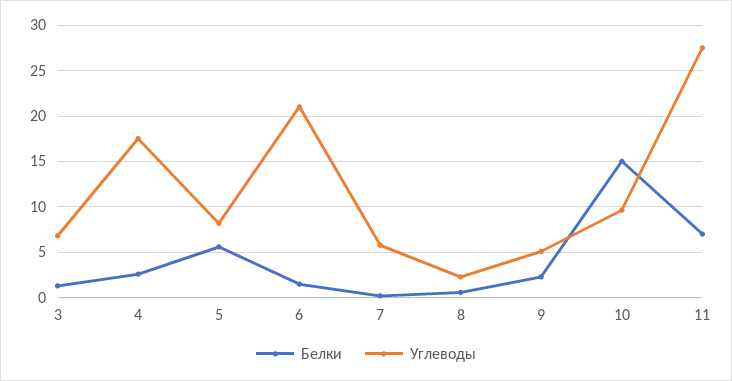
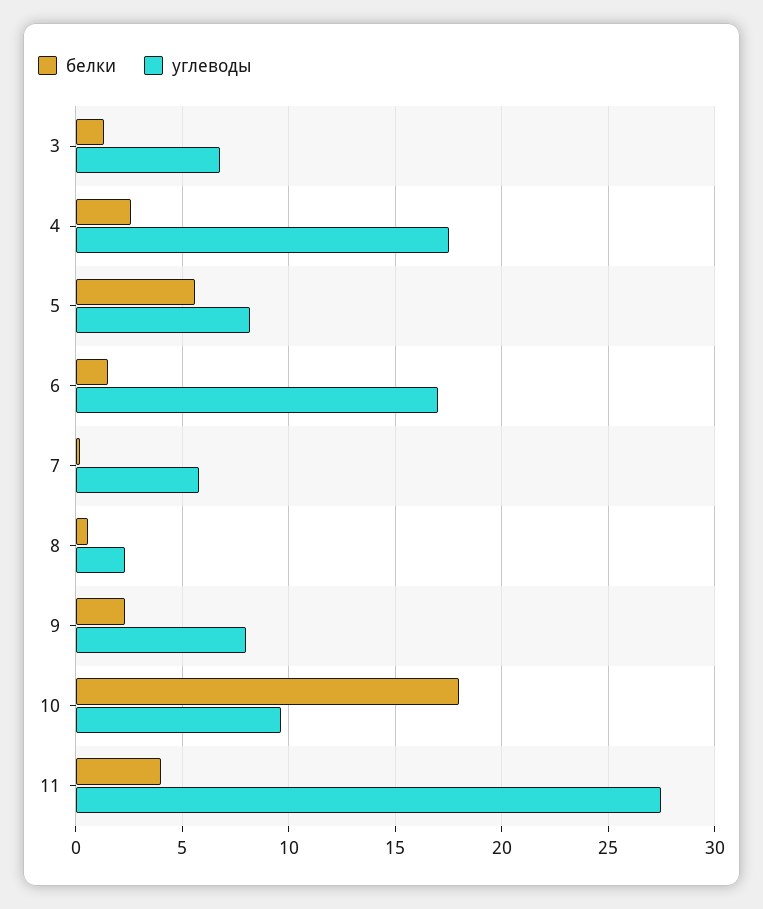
Углеводы, 6: 21 -> 17
Углеводы, 9: 5 -> 8
Белки, 10: 15 -> 18
Белки, 11: 7 -> 4

